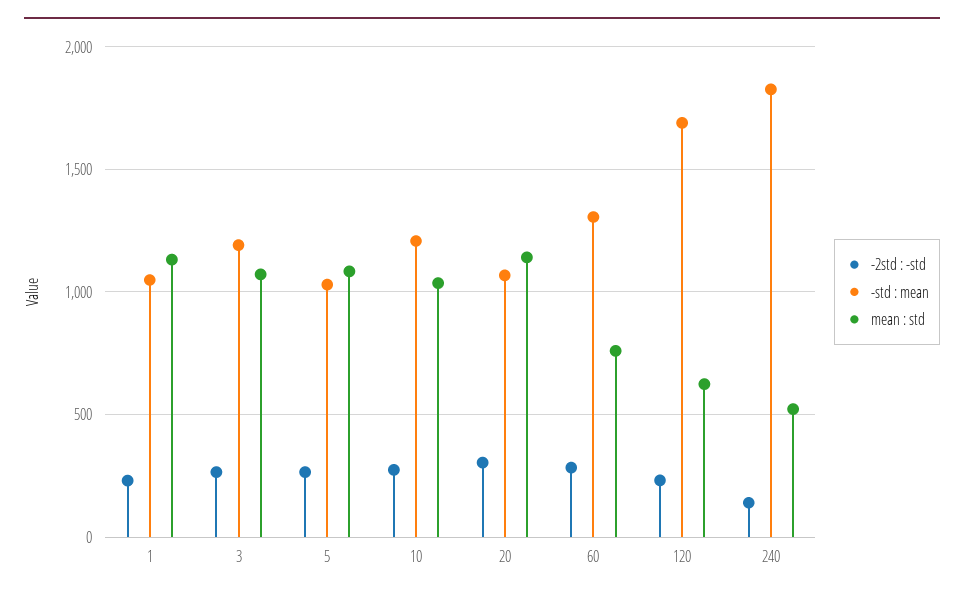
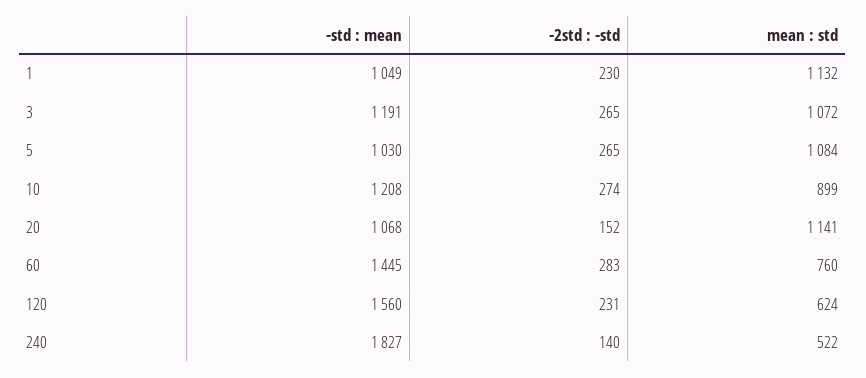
mean : std, 10: 1050 -> 899
-2std : -std, 20: 300 -> 152
-std : mean, 60: 1300 -> 1445
-std : mean, 120: 1700 -> 1560

